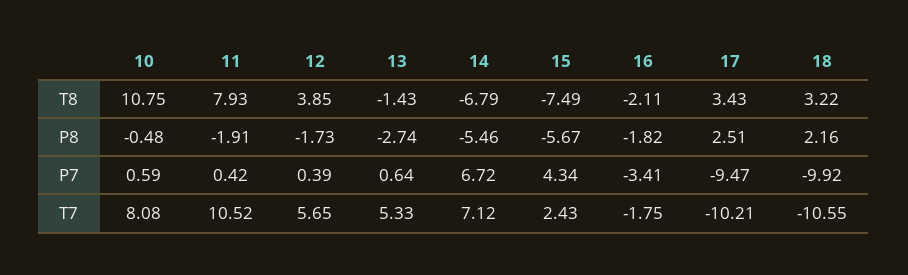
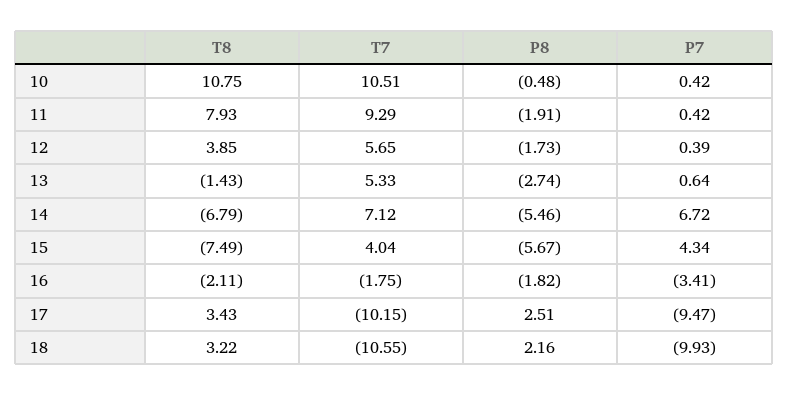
10, P7: 0.59 -> 0.42
18, P7: -9.92 -> -9.93
10, T7: 8.08 -> 10.51
11, T7: 10.52 -> 9.29
15, T7: 2.43 -> 4.04
17, T7: -10.21 -> -10.15

